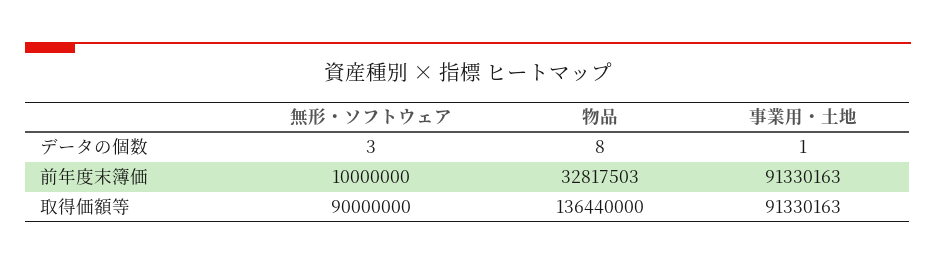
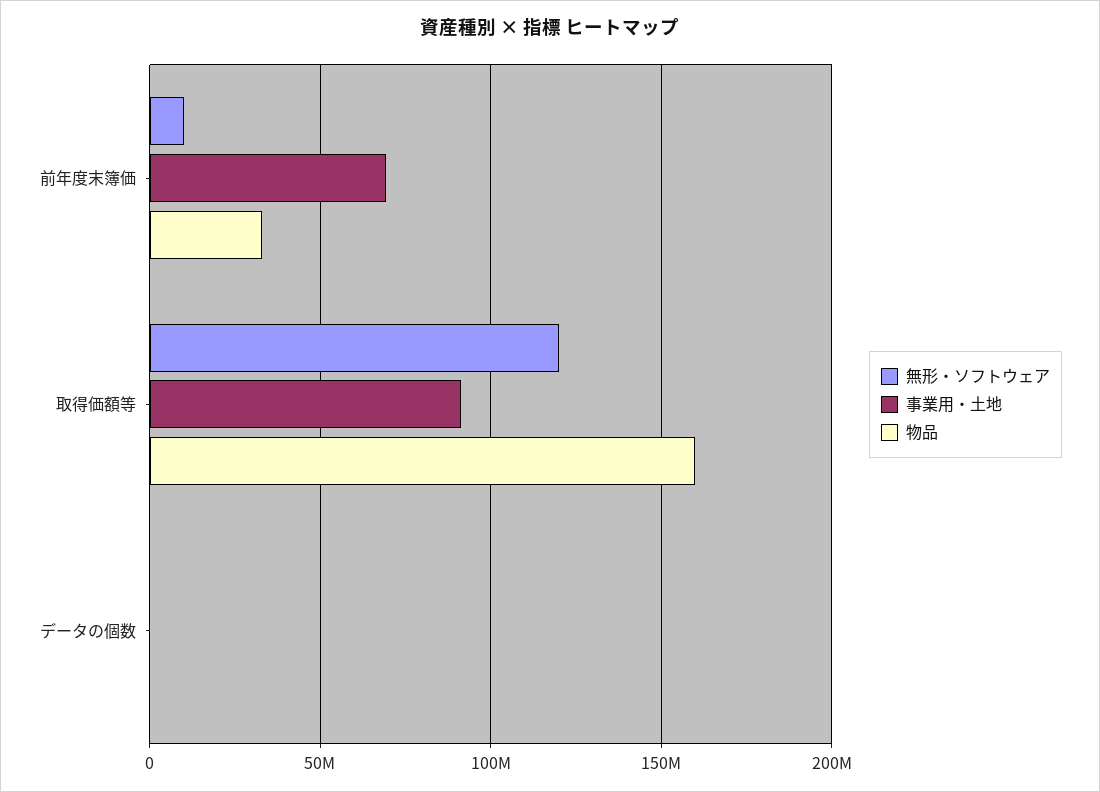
事業用・土地, 前年度末簿価: 91330163 -> 70000000
無形・ソフトウェア, 取得価額等: 90000000 -> 120000000
物品, 取得価額等: 136440000 -> 160000000

